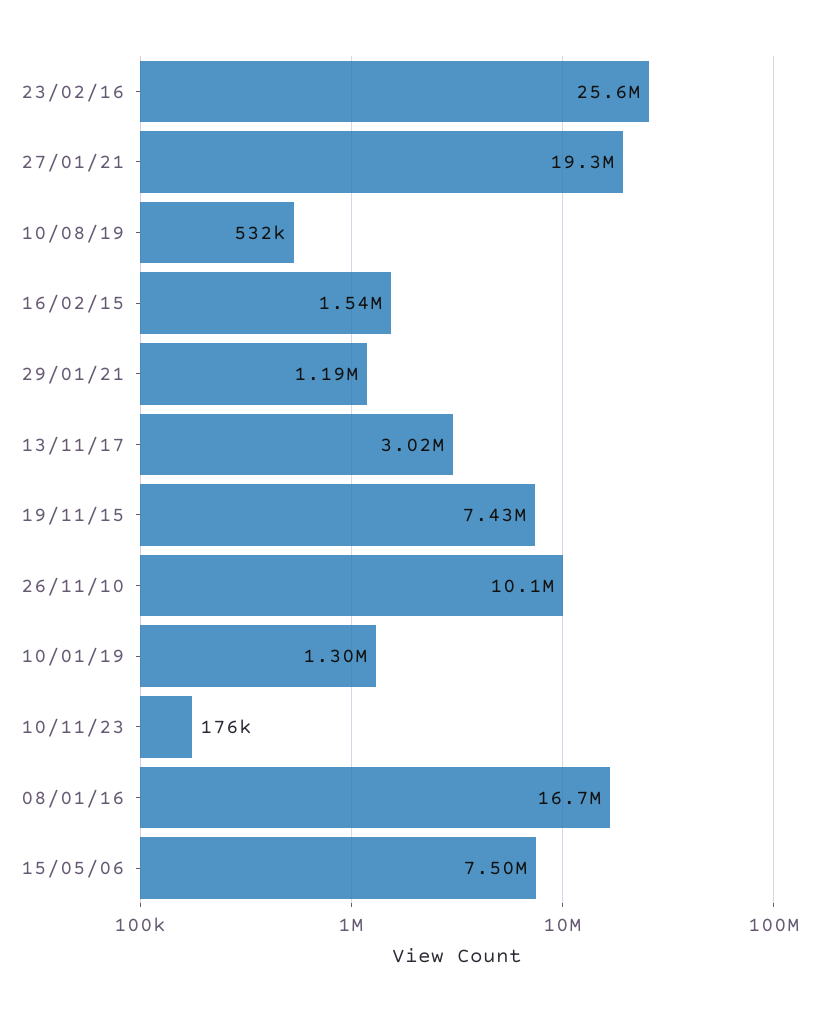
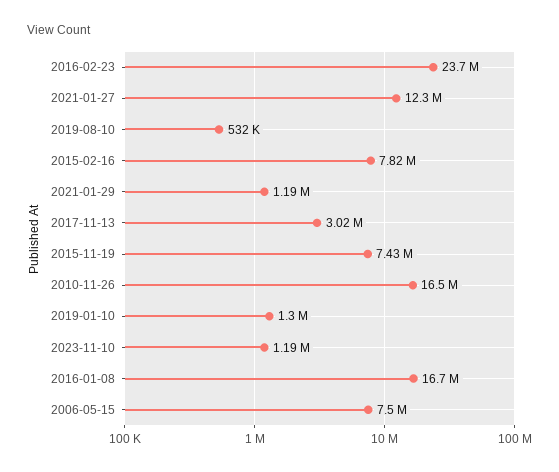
23/02/16: 25600000 -> 23700000
27/01/21: 19300000 -> 12300000
16/02/15: 1540000 -> 7820000
26/11/10: 10100000 -> 16500000
10/11/23: 176000 -> 1190000

